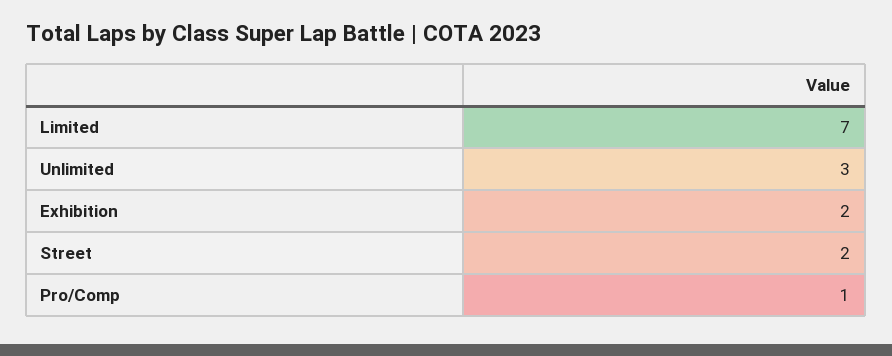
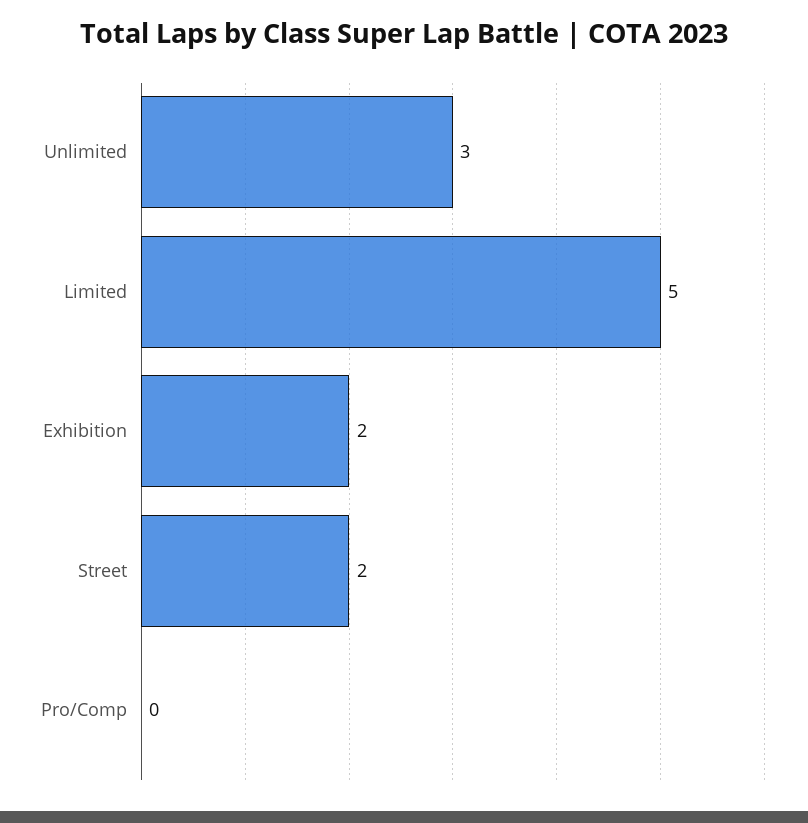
Limited: 7 -> 5
Pro/Comp: 1 -> 0

